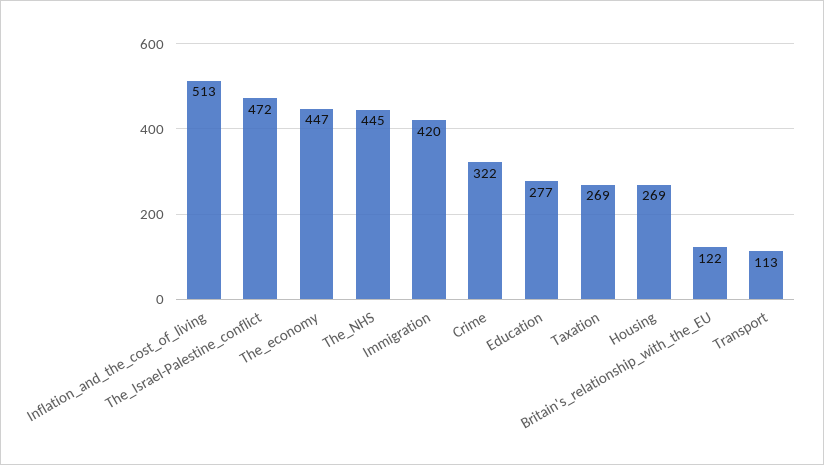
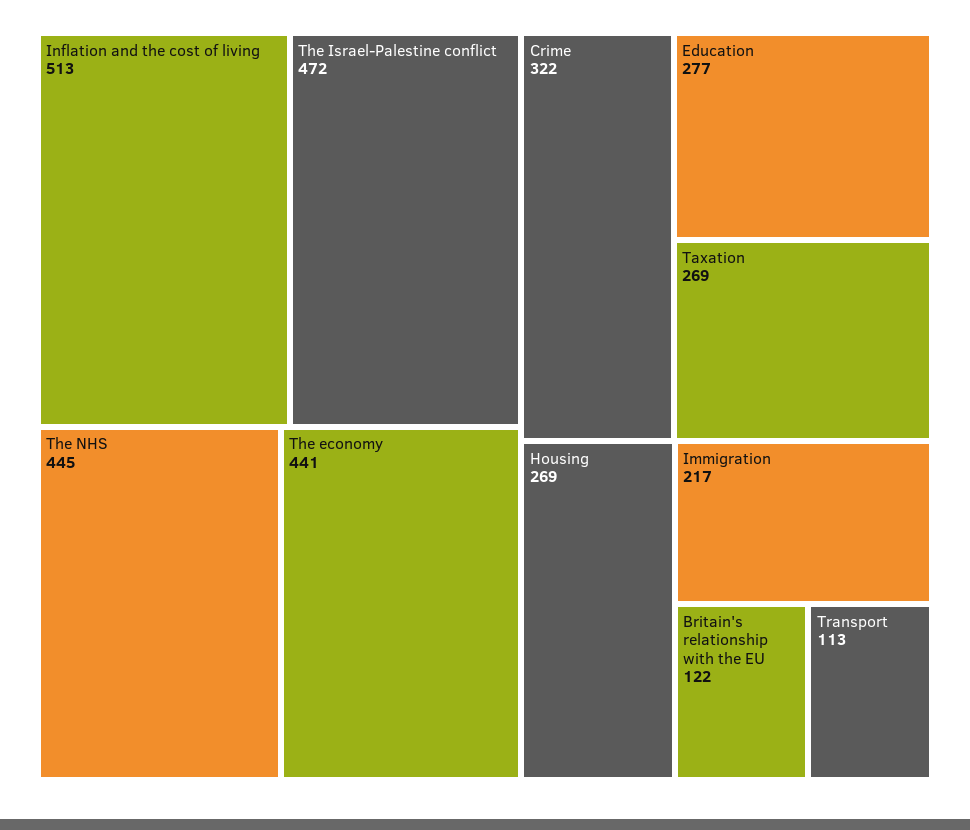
The_economy: 447 -> 441
Immigration: 420 -> 217

